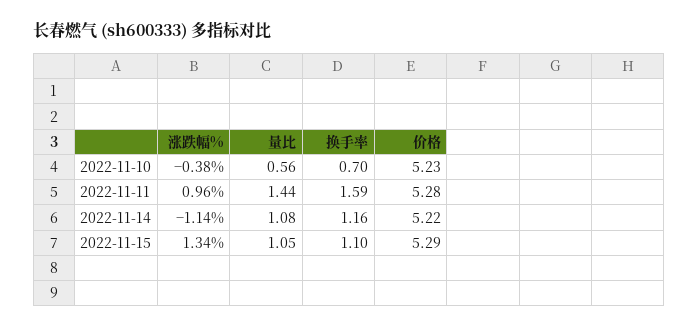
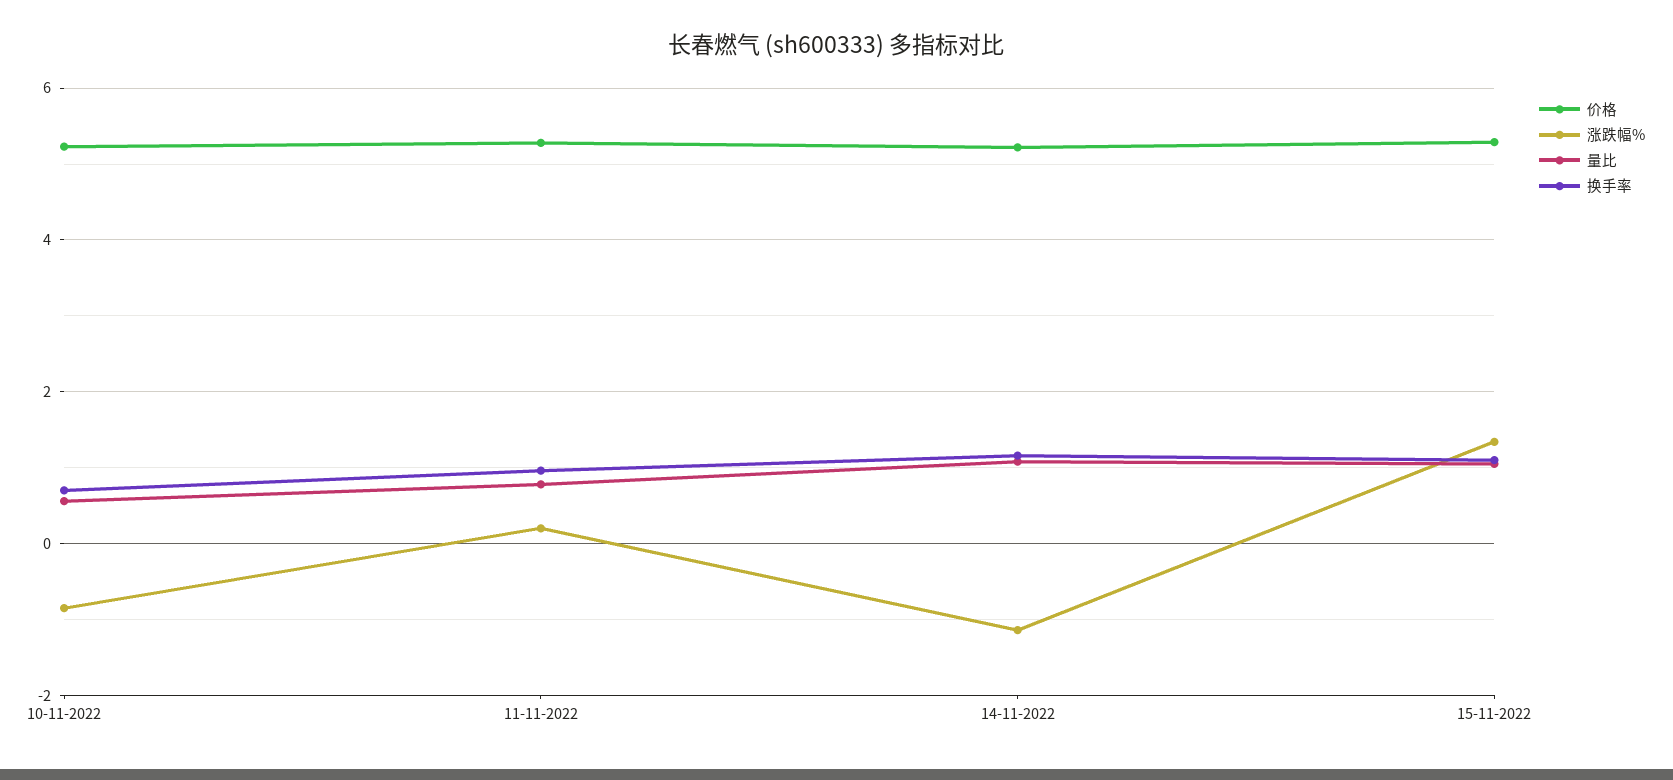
涨跌幅%, 2022-11-10: -0.38 -> -0.8
涨跌幅%, 2022-11-11: 0.96 -> 0.2
量比, 2022-11-11: 1.44 -> 0.8
换手率, 2022-11-11: 1.59 -> 1

